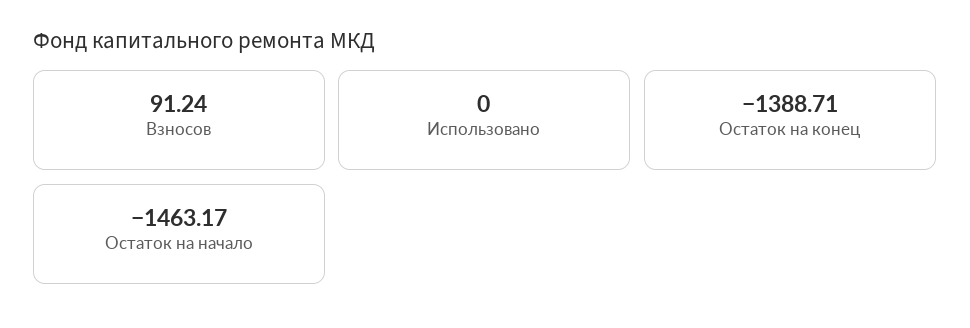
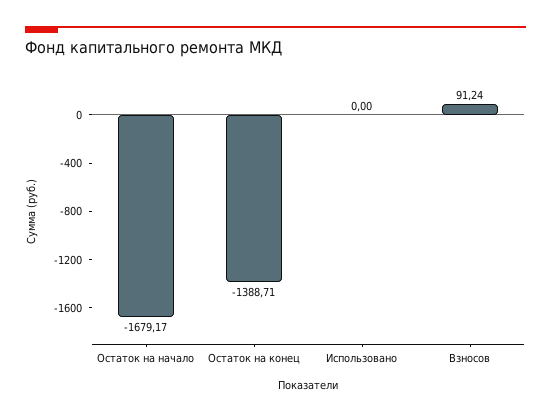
Остаток на начало: -1463.17 -> -1679.17

